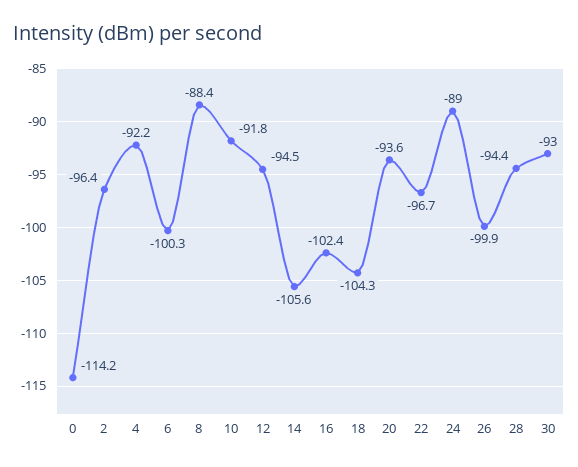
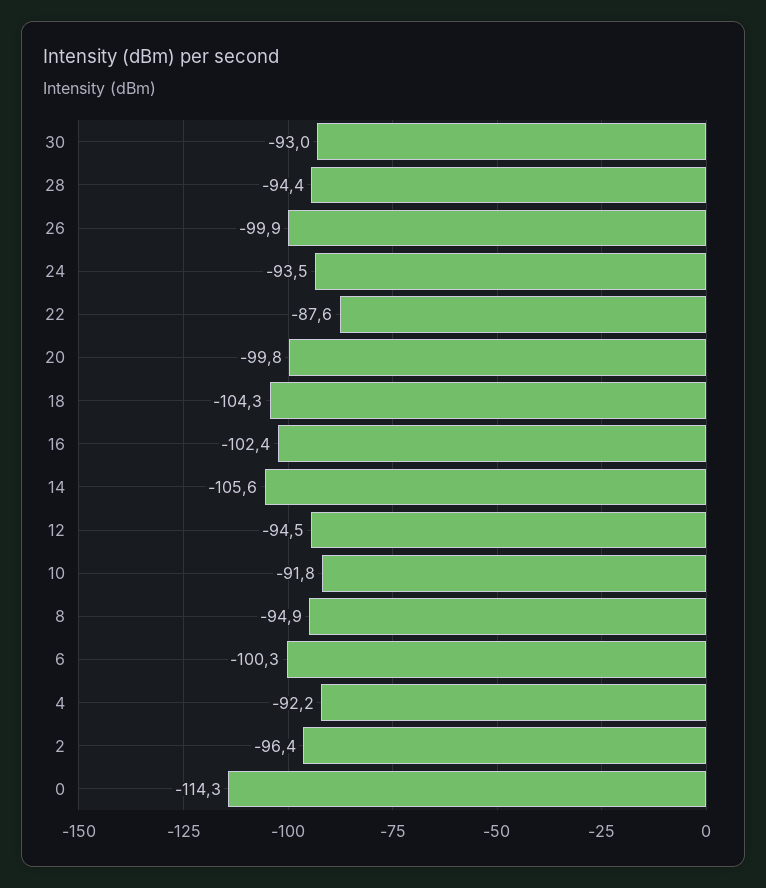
0: -114.2 -> -114.3
8: -88.4 -> -94.9
20: -93.6 -> -99.8
22: -96.7 -> -87.6
24: -89 -> -93.5

